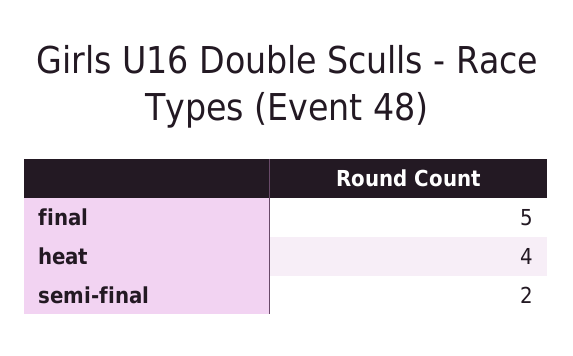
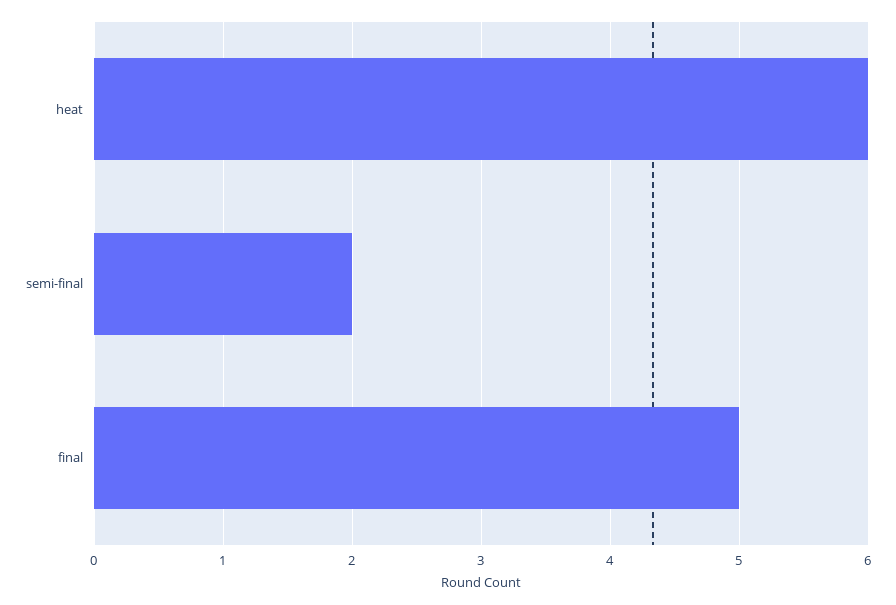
heat: 4 -> 6

